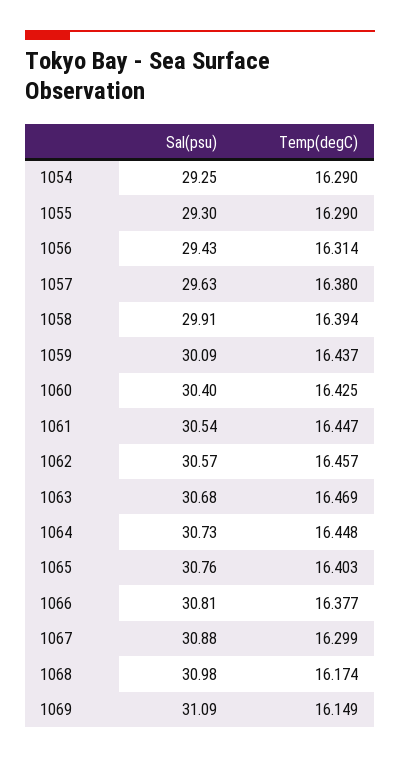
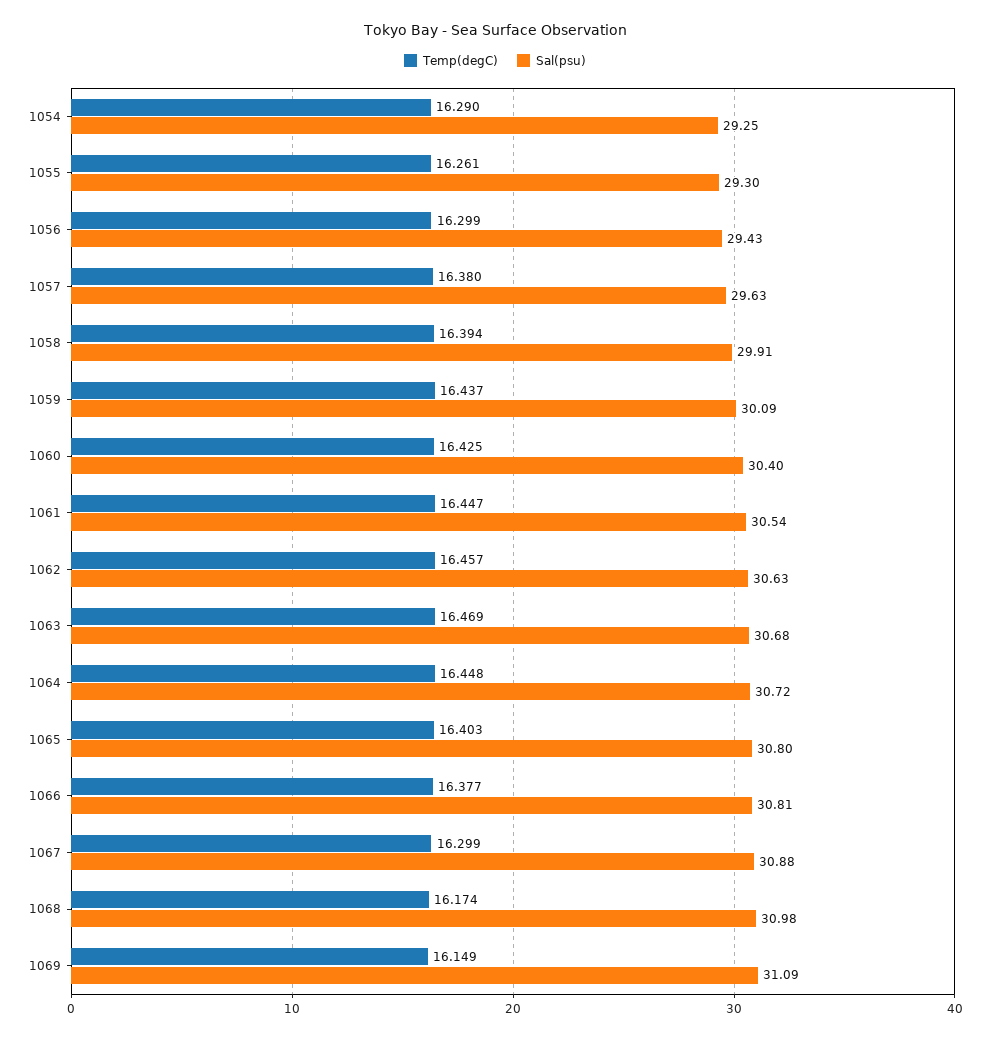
Temp(degC), 1055: 16.29 -> 16.261
Temp(degC), 1056: 16.314 -> 16.299
Sal(psu), 1062: 30.57 -> 30.63
Sal(psu), 1064: 30.73 -> 30.72
Sal(psu), 1065: 30.76 -> 30.8

